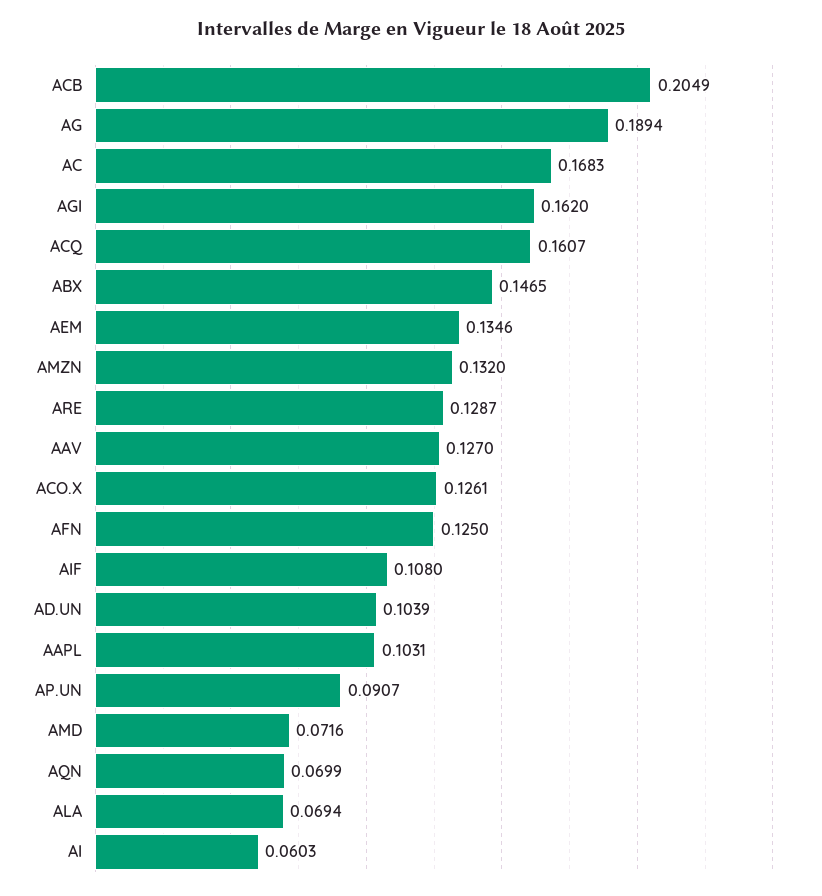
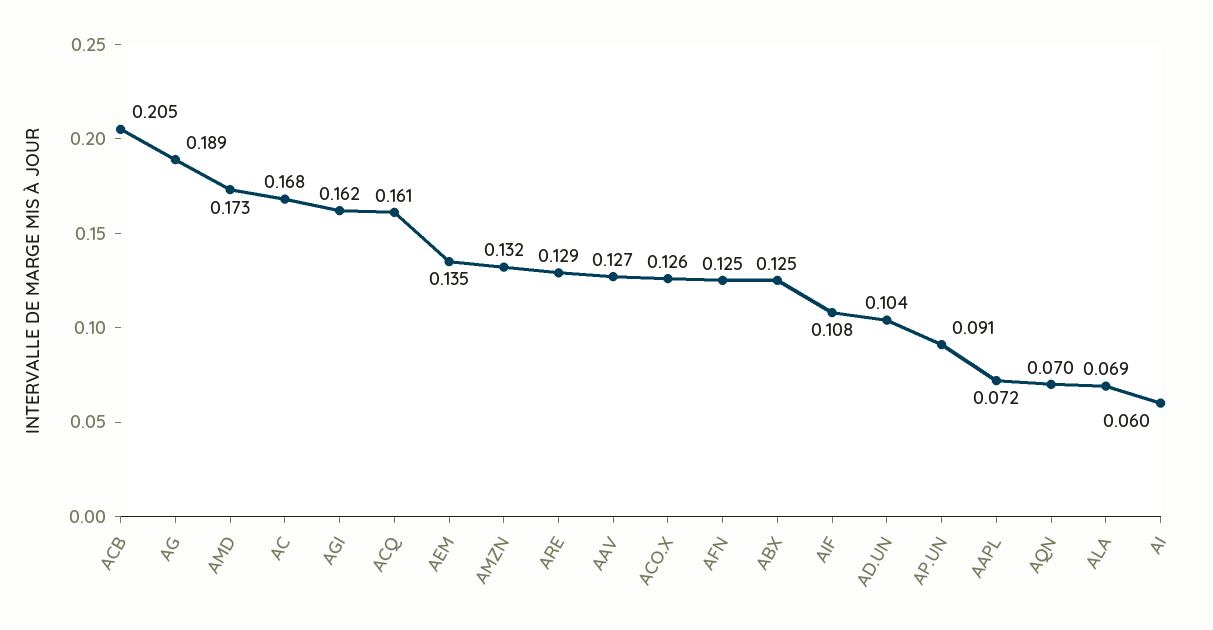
ABX: 0.1465 -> 0.125
AAPL: 0.1031 -> 0.072
AMD: 0.0716 -> 0.173

